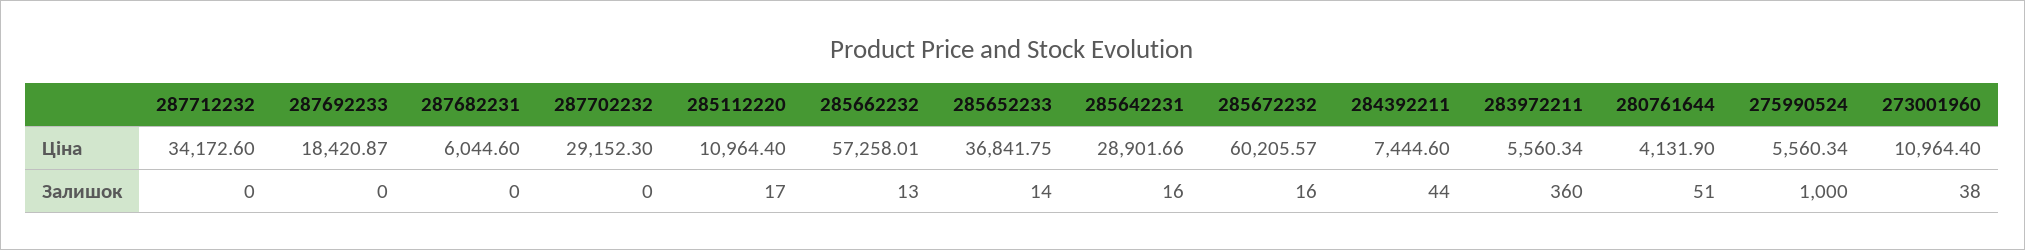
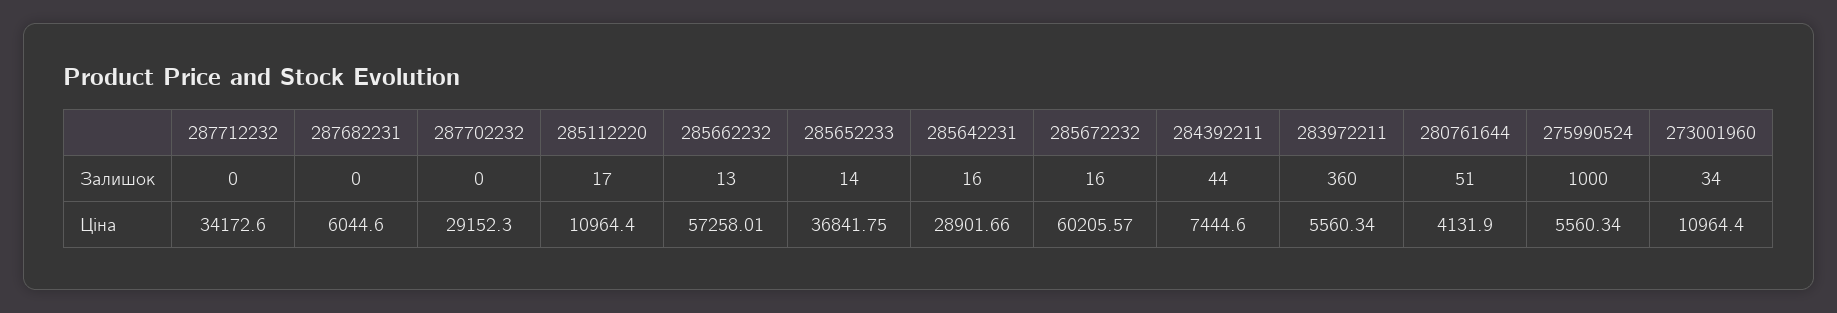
287692233, Ціна: 18420.87 -> none
287692233, Залишок: 0 -> none
273001960, Залишок: 38 -> 34

